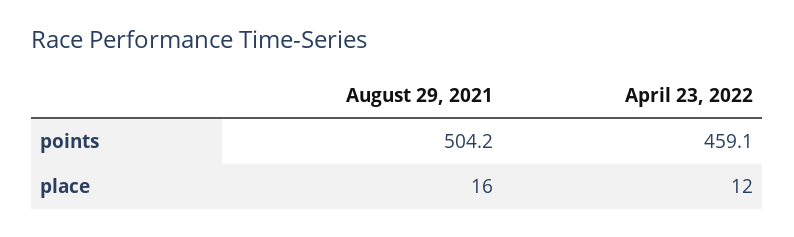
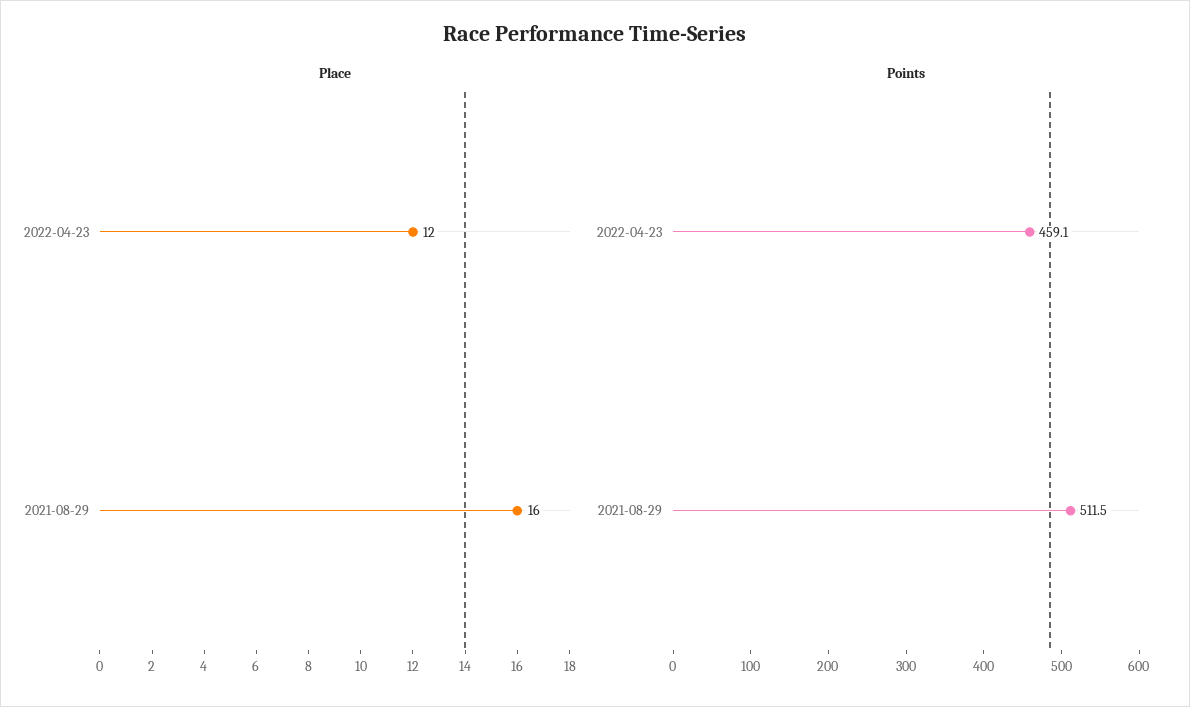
points, August 29, 2021: 504.2 -> 511.5

